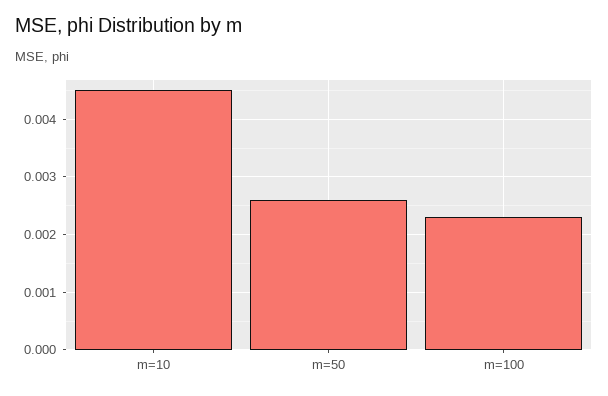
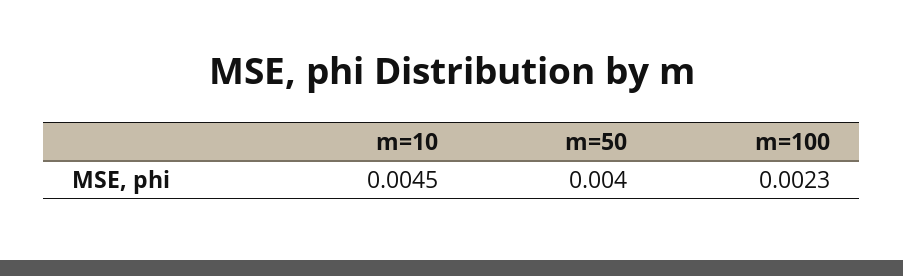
m=50: 0.0025 -> 0.004

